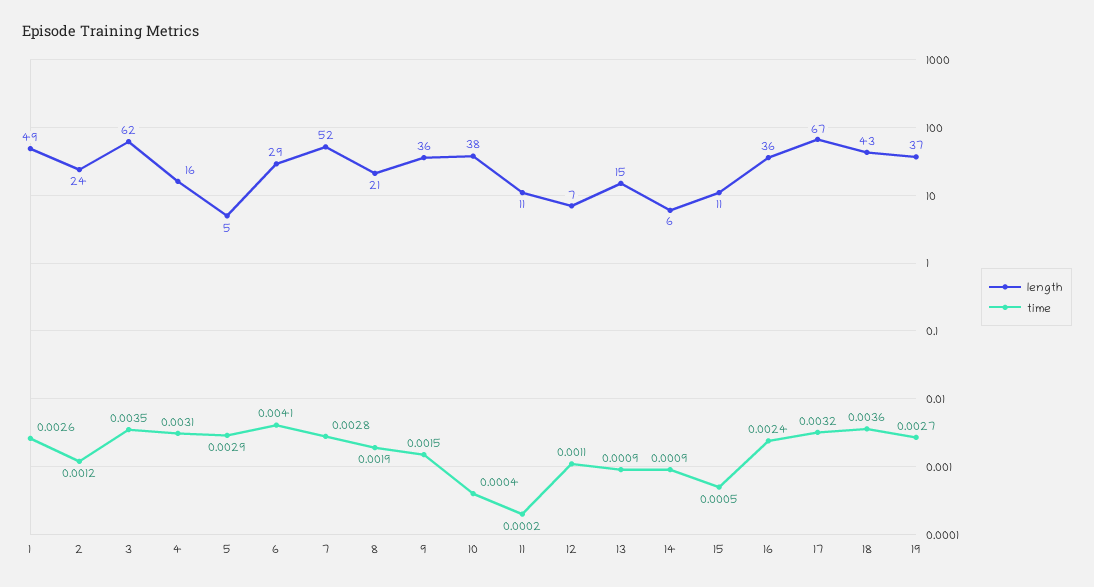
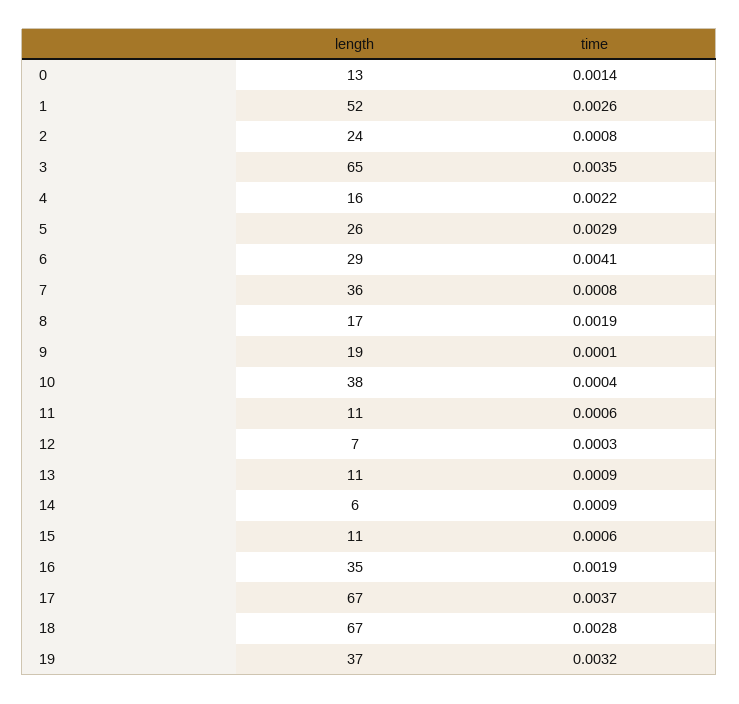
length, 1: 49 -> 52
time, 2: 0.0012 -> 0.0008
length, 3: 62 -> 65
time, 4: 0.0031 -> 0.0022
length, 5: 5 -> 26
length, 7: 52 -> 36
time, 7: 0.0028 -> 0.0008
length, 8: 21 -> 17
length, 9: 36 -> 19
time, 9: 0.0015 -> 0.0001
time, 11: 0.0002 -> 0.0006
time, 12: 0.0011 -> 0.0003
length, 13: 15 -> 11
time, 15: 0.0005 -> 0.0006
length, 16: 36 -> 35
time, 16: 0.0024 -> 0.0019
time, 17: 0.0032 -> 0.0037
length, 18: 43 -> 67
time, 18: 0.0036 -> 0.0028
time, 19: 0.0027 -> 0.0032
length, 0: none -> 13
time, 0: none -> 0.0014

